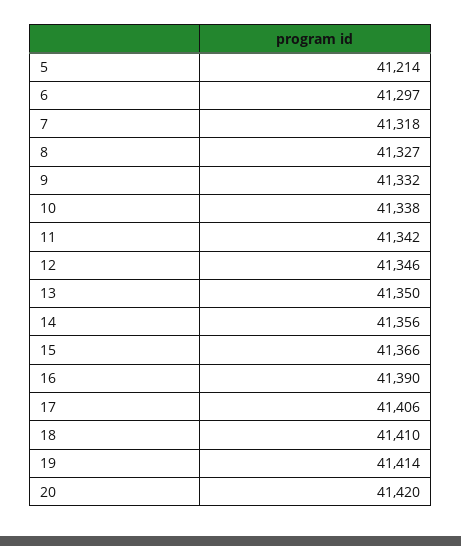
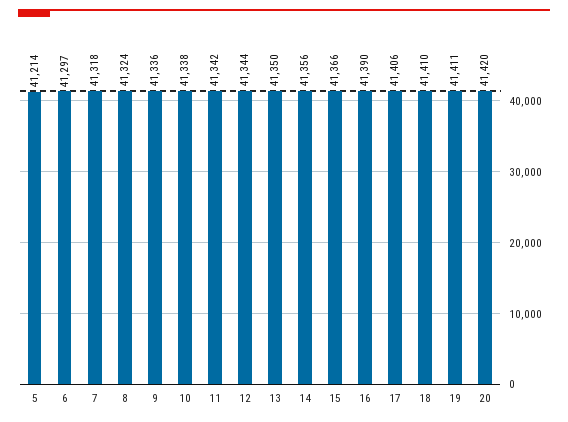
8: 41327 -> 41324
9: 41332 -> 41336
12: 41346 -> 41344
19: 41414 -> 41411

